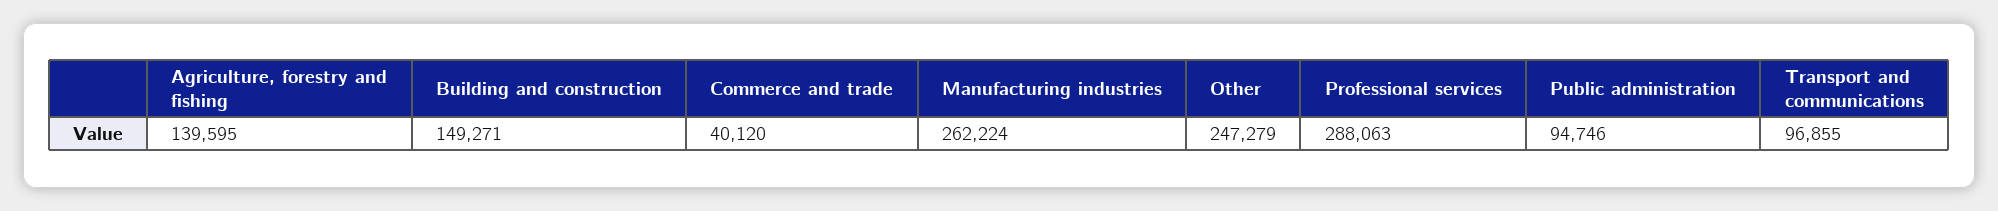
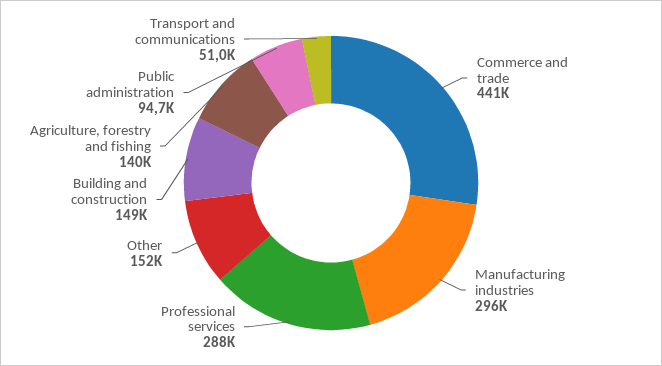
Commerce and trade: 40120 -> 441000
Manufacturing industries: 262224 -> 296000
Other: 247279 -> 152000
Transport and communications: 96855 -> 51000

